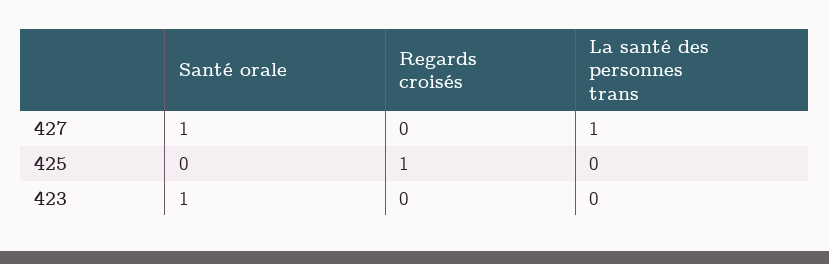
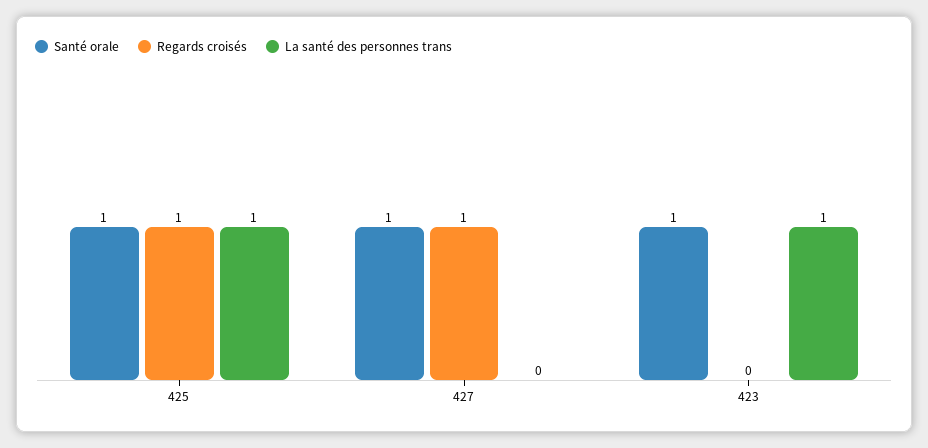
Regards croisés, 427: 0 -> 1
La santé des personnes trans, 427: 1 -> 0
Santé orale, 425: 0 -> 1
La santé des personnes trans, 425: 0 -> 1
La santé des personnes trans, 423: 0 -> 1

